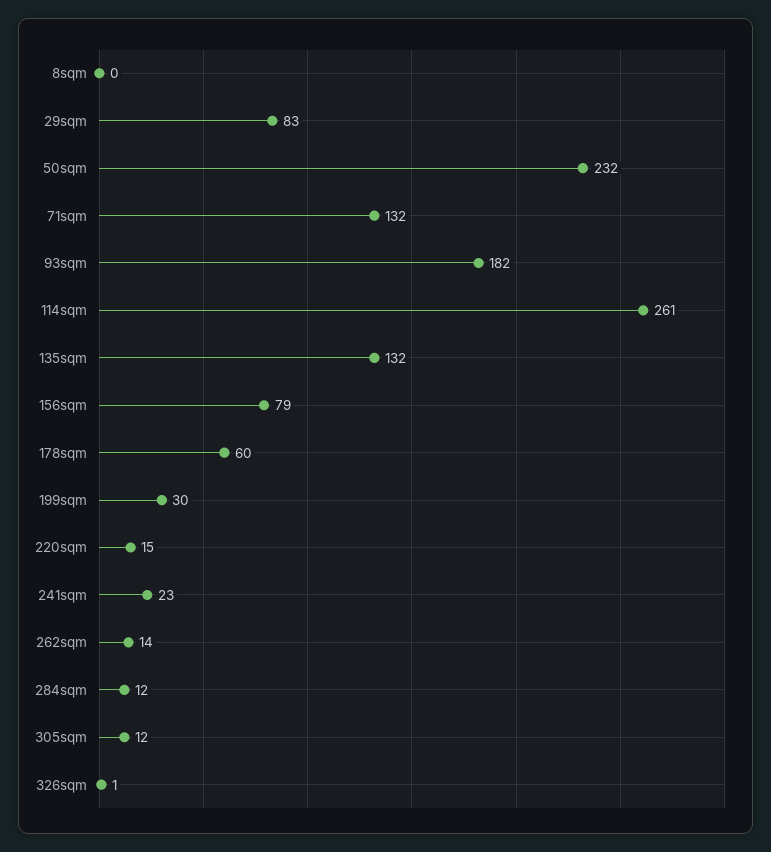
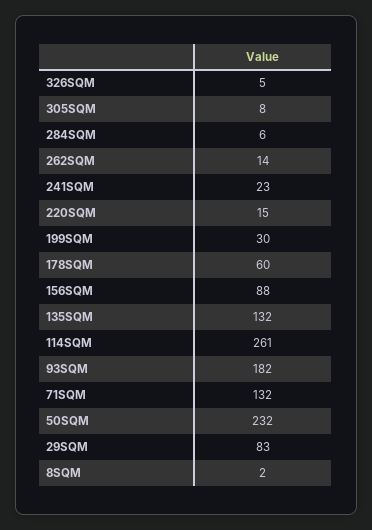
8sqm: 0 -> 2
156sqm: 79 -> 88
284sqm: 12 -> 6
305sqm: 12 -> 8
326sqm: 1 -> 5

